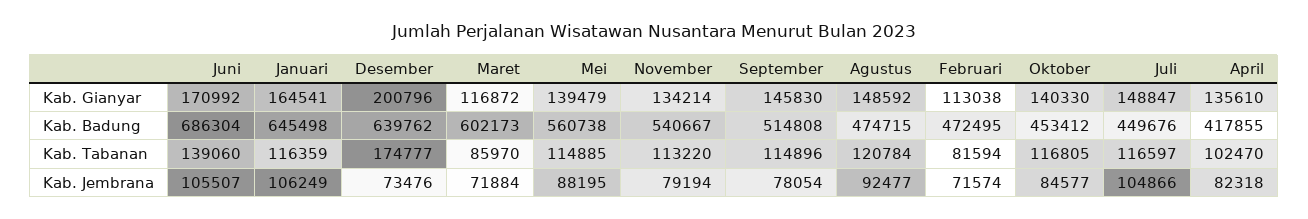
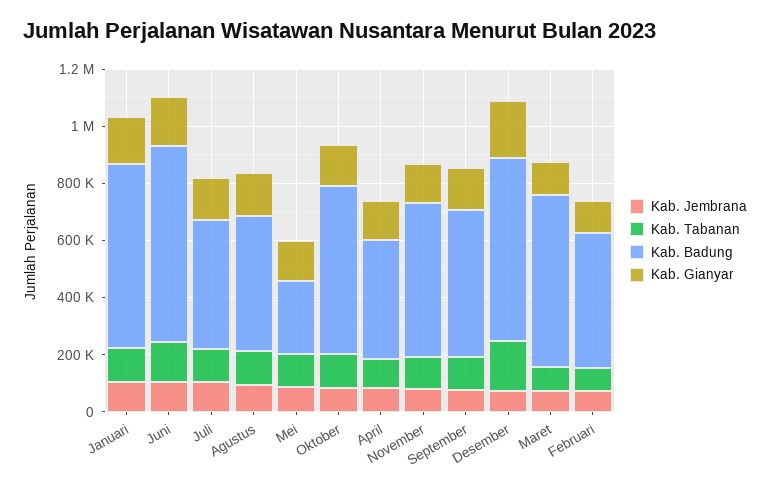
Kab. Badung, Mei: 560738 -> 250000
Kab. Badung, Oktober: 453412 -> 600000

